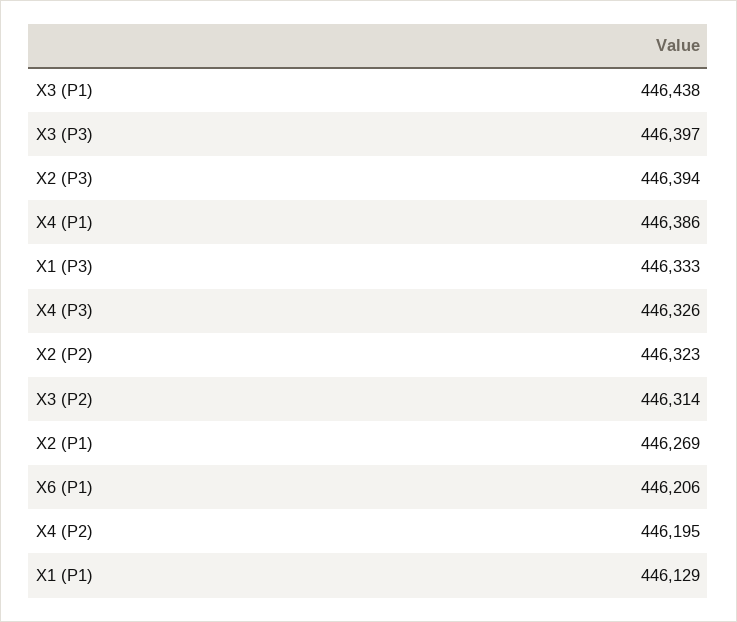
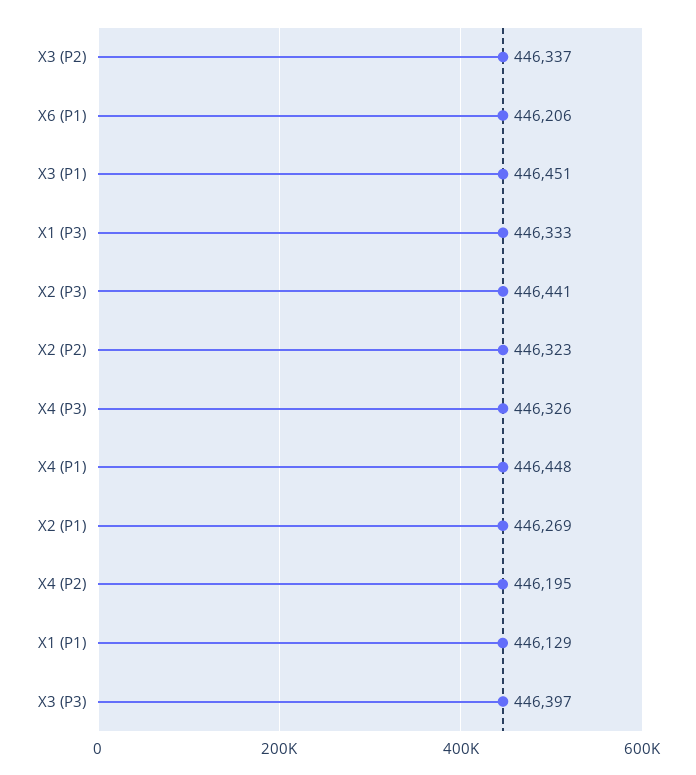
X3 (P1): 446438 -> 446451
X2 (P3): 446394 -> 446441
X4 (P1): 446386 -> 446448
X3 (P2): 446314 -> 446337

